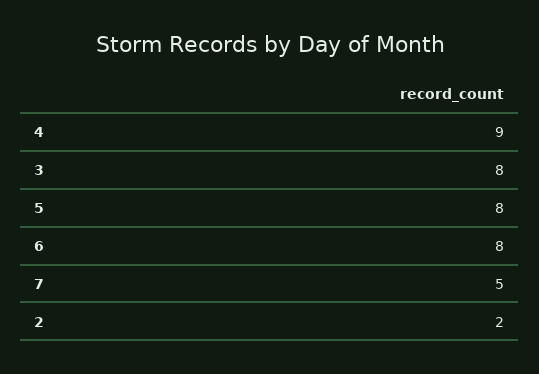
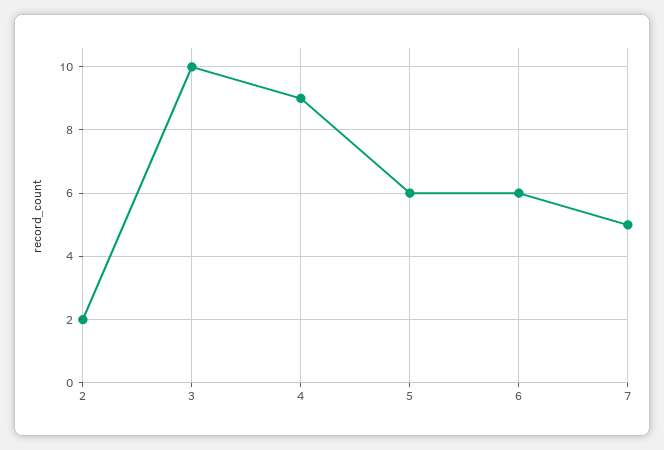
3: 8 -> 10
5: 8 -> 6
6: 8 -> 6

